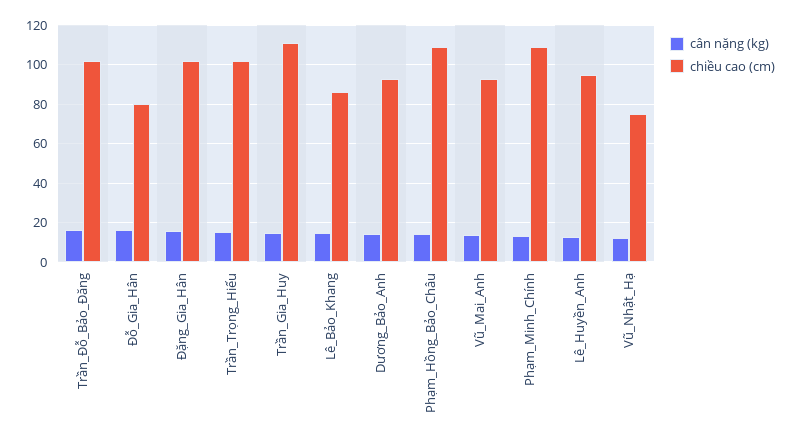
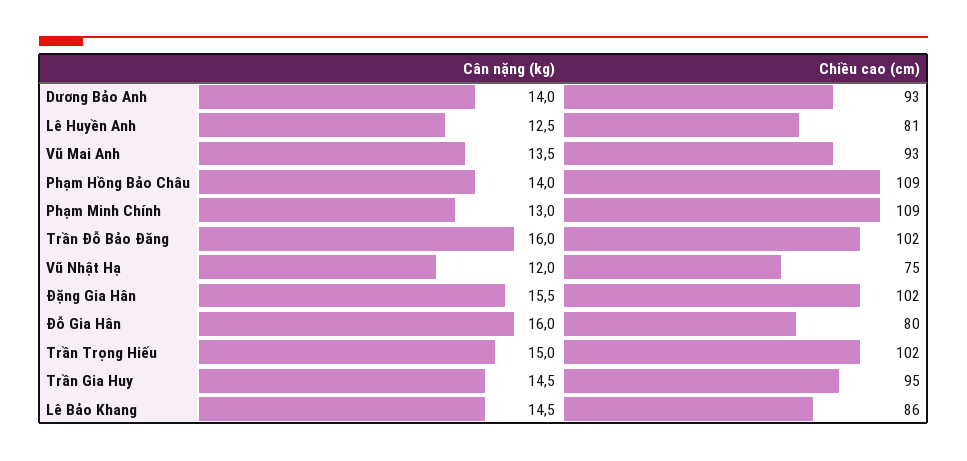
chiều cao (cm), Trần_Gia_Huy: 110 -> 95
chiều cao (cm), Lê_Huyền_Anh: 95 -> 81

